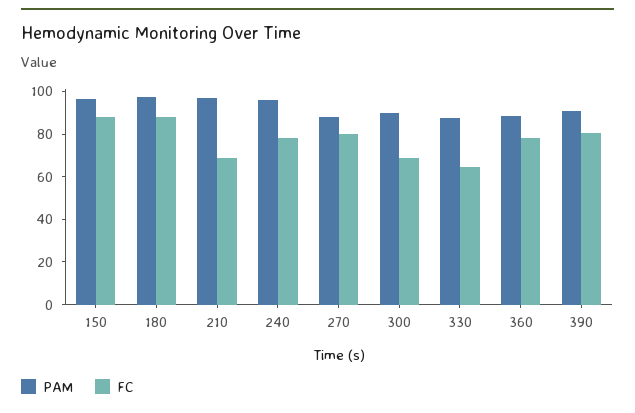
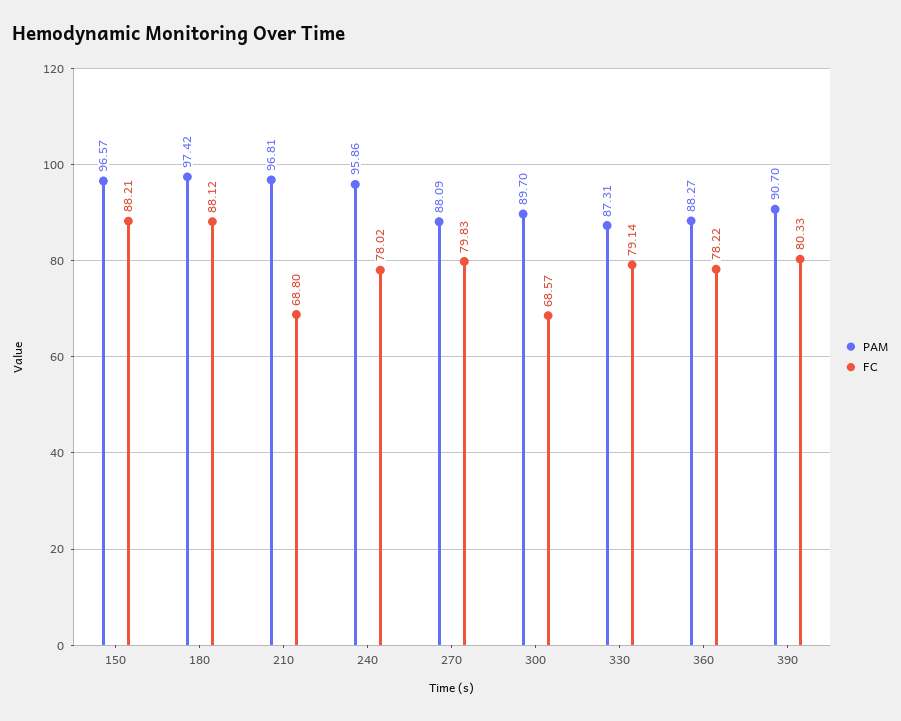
FC, 330: 65 -> 79.14

